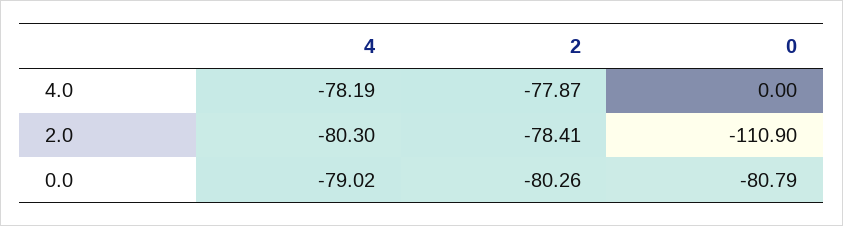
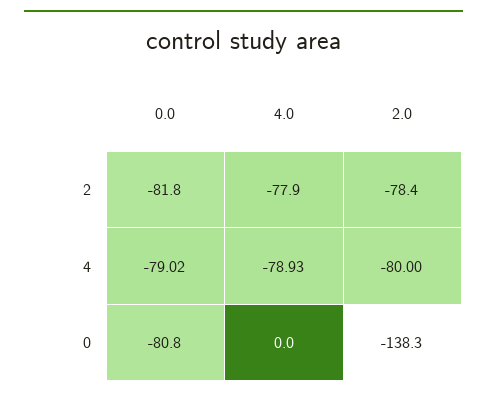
4, 4.0: -78.19 -> -78.93
4, 2.0: -80.3 -> -80
0, 2.0: -110.9 -> -138.3
2, 0.0: -80.26 -> -81.8

